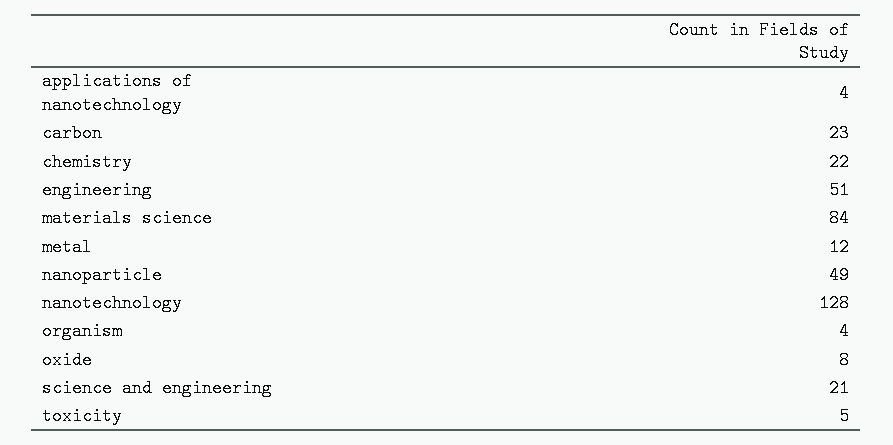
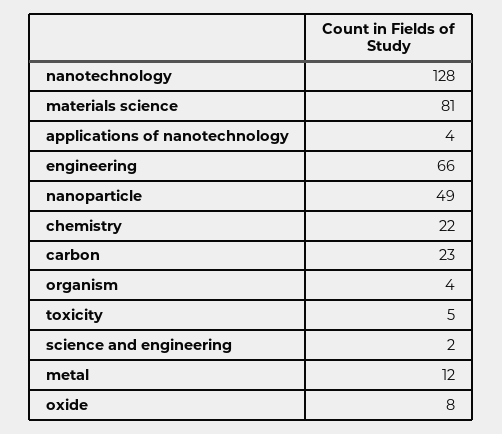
engineering: 51 -> 66
materials science: 84 -> 81
science and engineering: 21 -> 2

